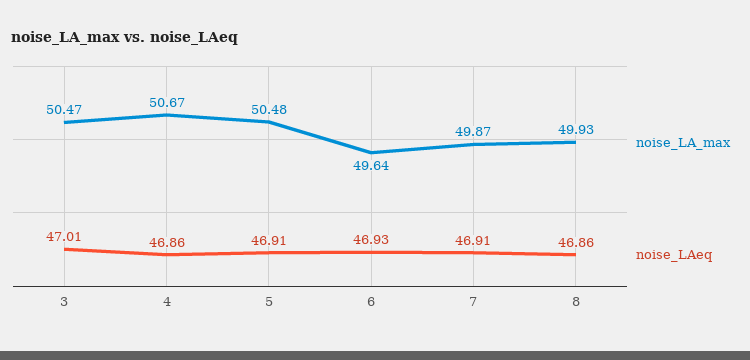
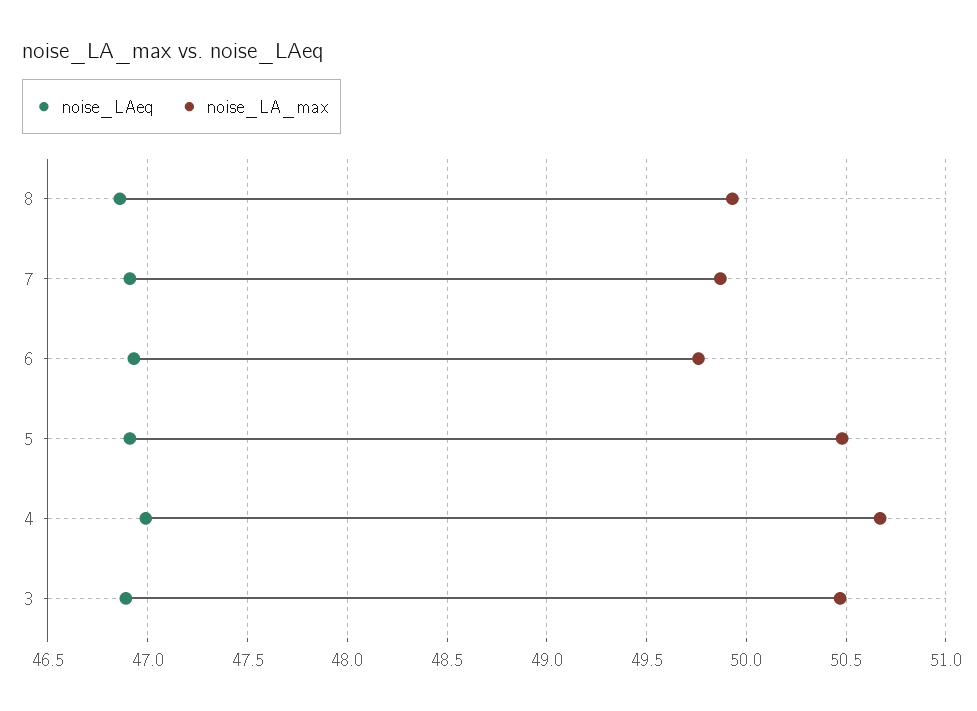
noise_LAeq, 3: 47.01 -> 46.9
noise_LAeq, 4: 46.86 -> 47
noise_LA_max, 6: 49.64 -> 49.75

